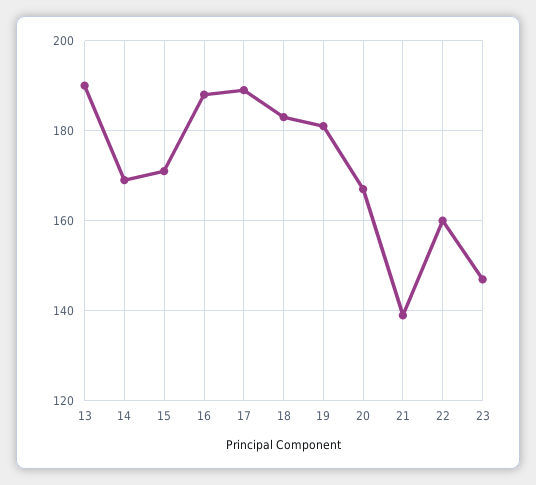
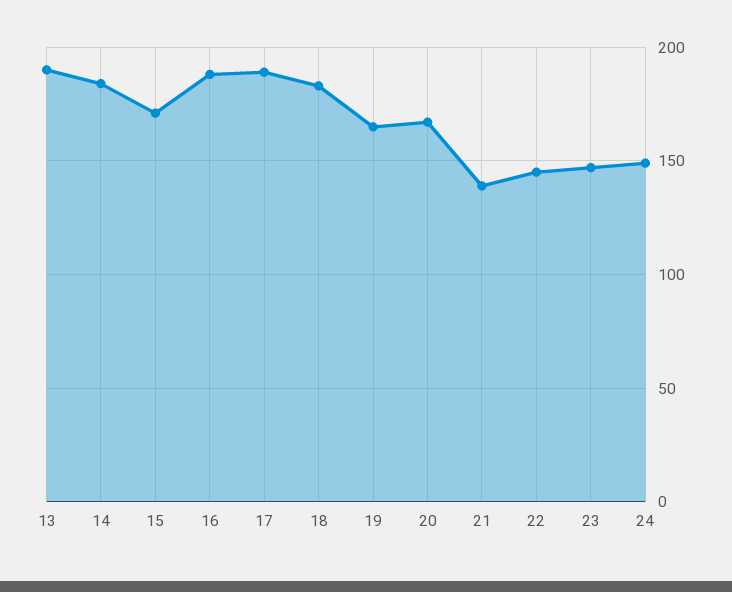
14: 170 -> 185
19: 180 -> 165
22: 160 -> 145
24: none -> 150

